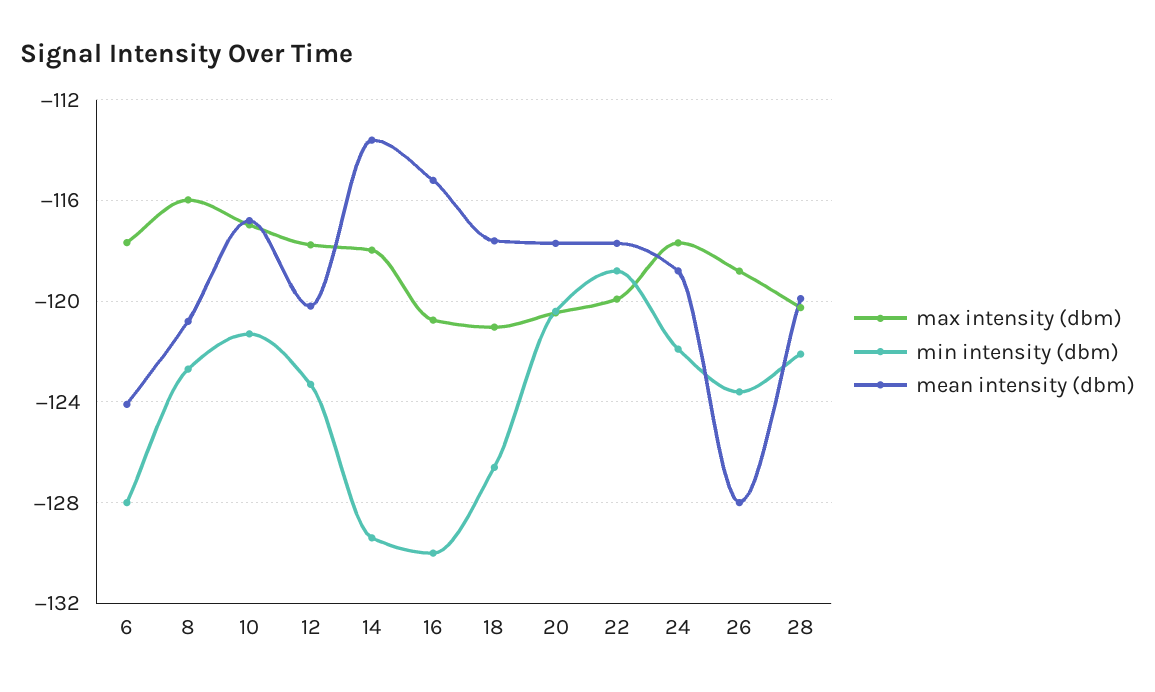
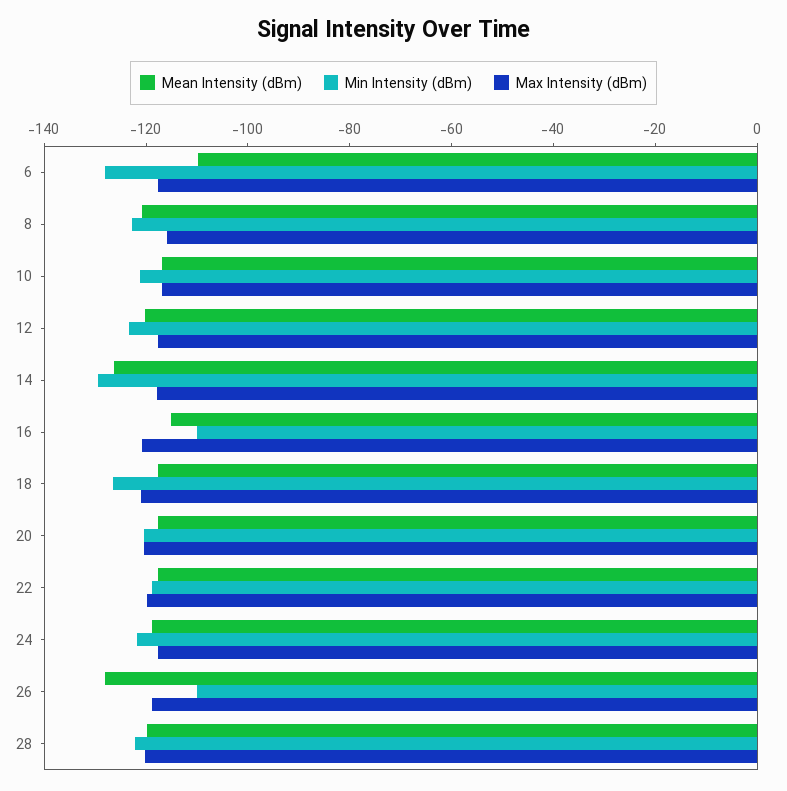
mean intensity (dbm), 6: -124 -> -110
mean intensity (dbm), 14: -113.5 -> -125
min intensity (dbm), 16: -130 -> -110
min intensity (dbm), 26: -123.5 -> -110

